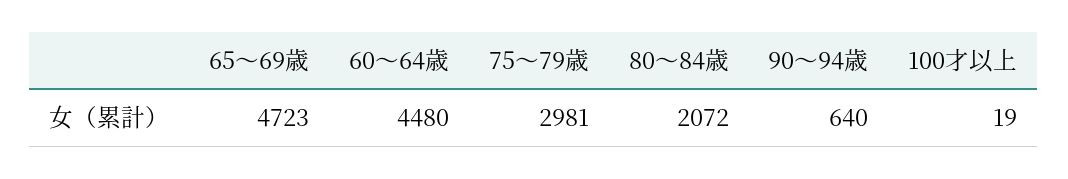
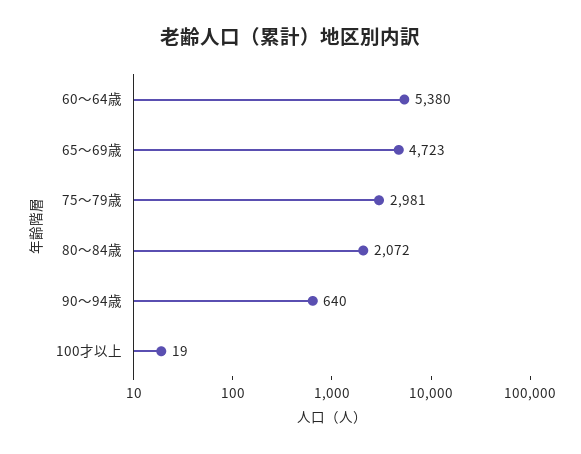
60～64歳: 4480 -> 5380

